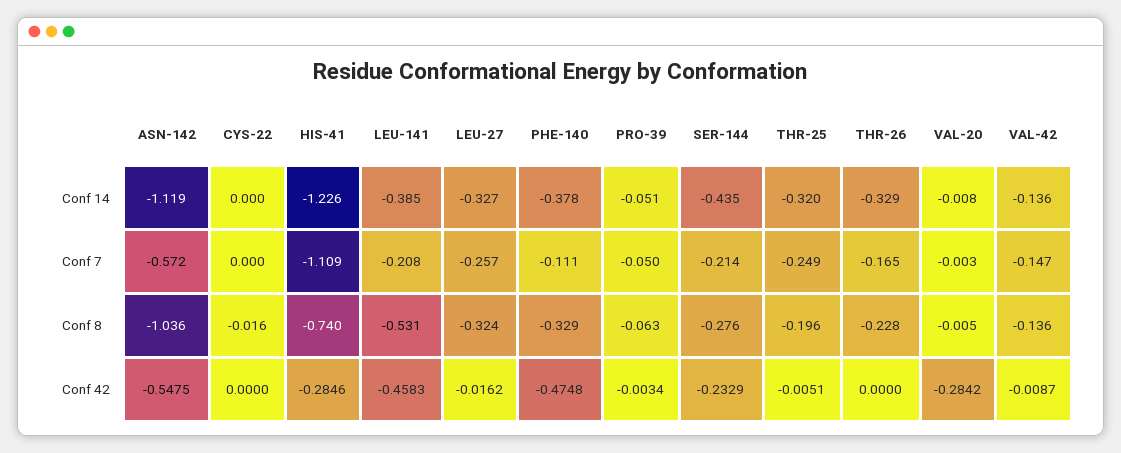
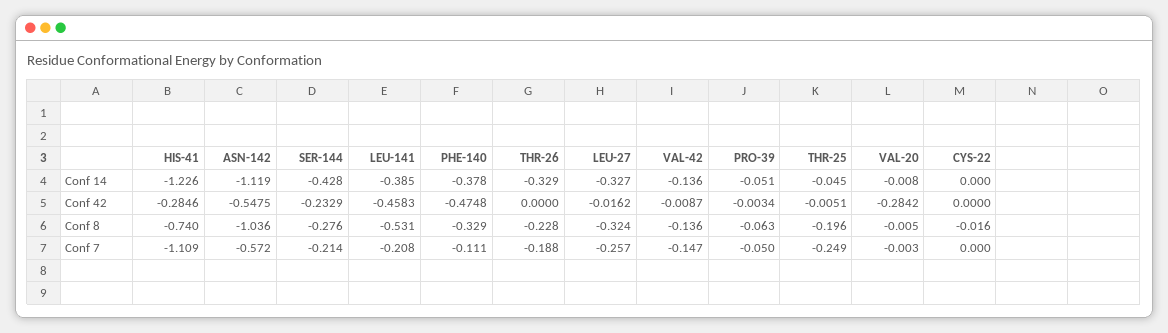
SER-144, Conf 14: -0.435 -> -0.428
THR-25, Conf 14: -0.32 -> -0.045
THR-26, Conf 7: -0.165 -> -0.188

